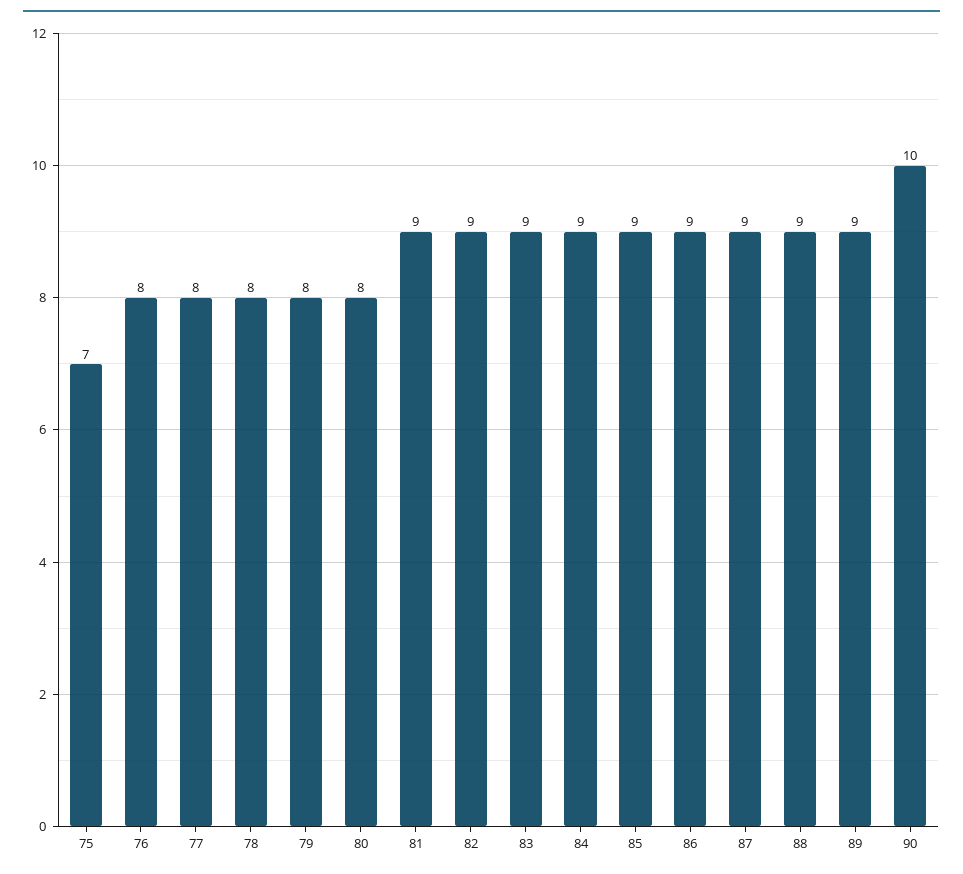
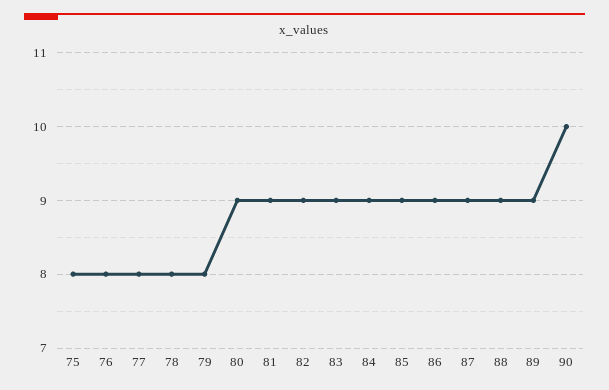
75: 7 -> 8
80: 8 -> 9

